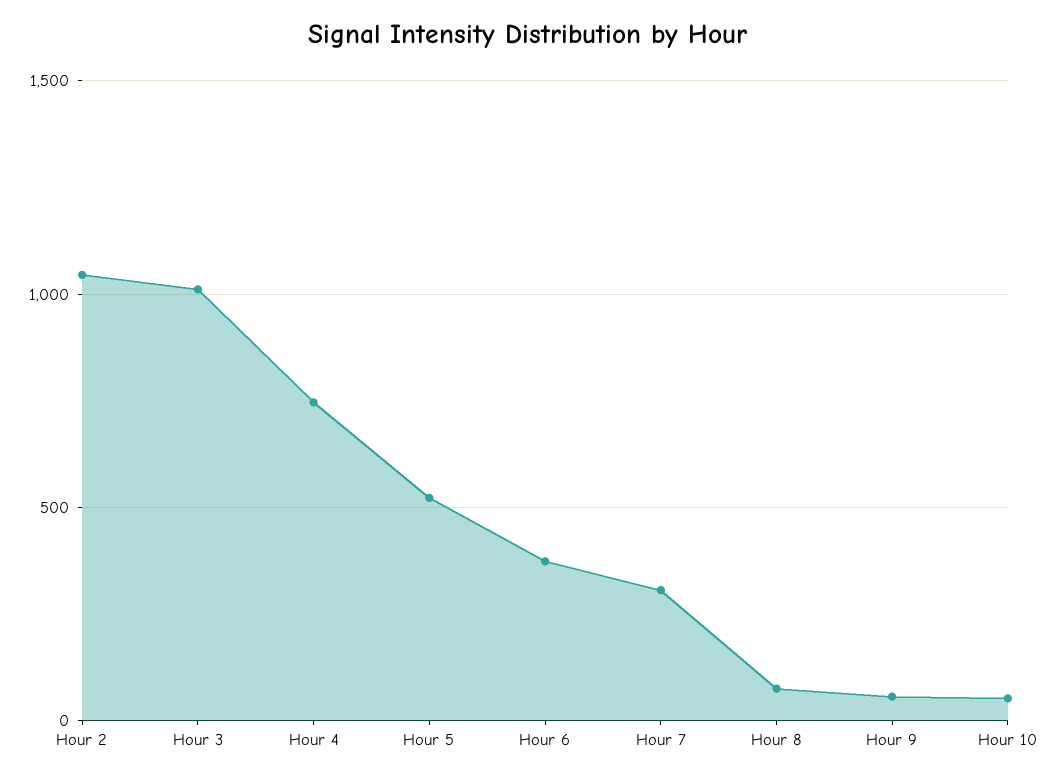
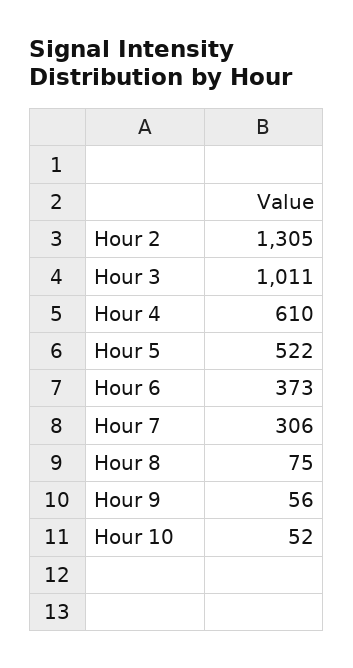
Hour 2: 1050 -> 1305
Hour 4: 750 -> 610

